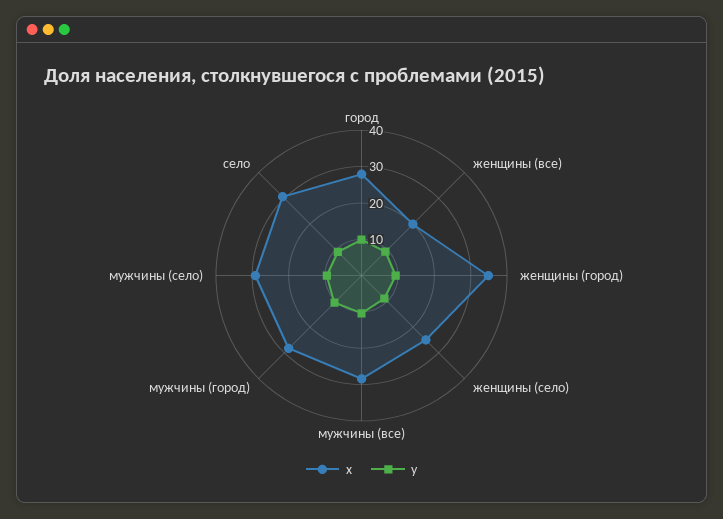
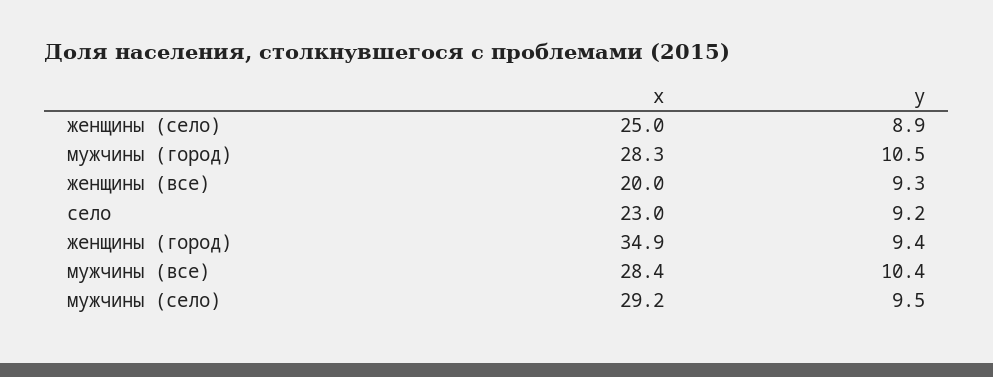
x, город: 27.5 -> none
y, город: 10 -> none
x, село: 30 -> 23

